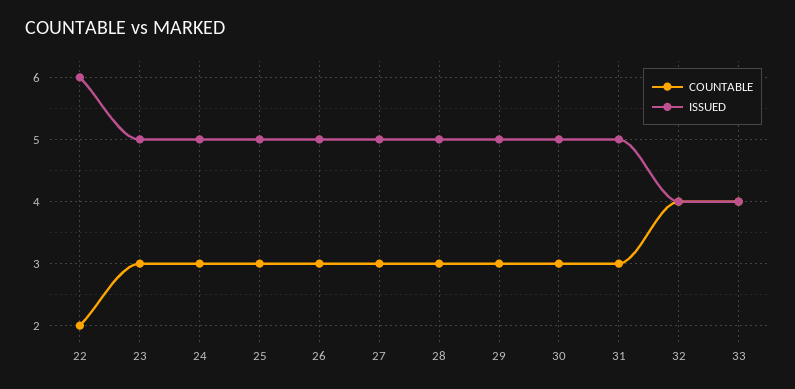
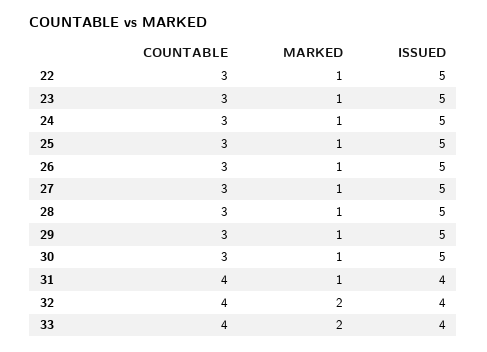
COUNTABLE, 22: 2 -> 3
ISSUED, 22: 6 -> 5
COUNTABLE, 31: 3 -> 4
ISSUED, 31: 5 -> 4
MARKED, 22: none -> 1
MARKED, 23: none -> 1
MARKED, 24: none -> 1
MARKED, 25: none -> 1
MARKED, 26: none -> 1
MARKED, 27: none -> 1
MARKED, 28: none -> 1
MARKED, 29: none -> 1
MARKED, 30: none -> 1
MARKED, 31: none -> 1
MARKED, 32: none -> 2
MARKED, 33: none -> 2

